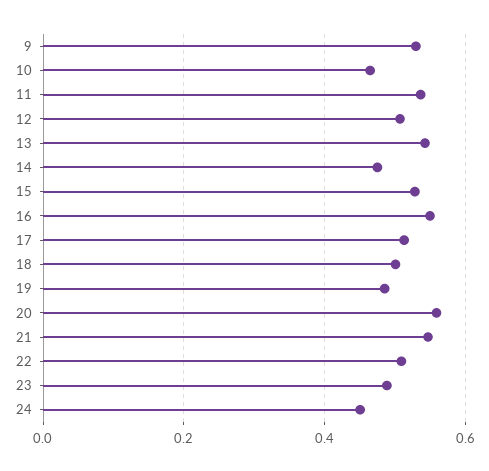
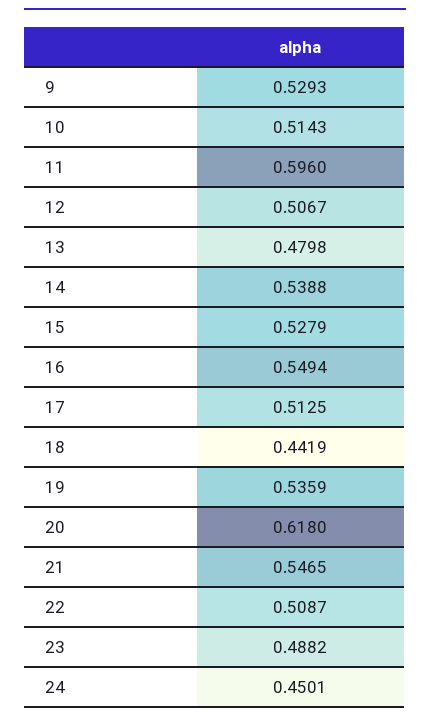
10: 0.46 -> 0.5143
11: 0.54 -> 0.596
13: 0.54 -> 0.4798
14: 0.48 -> 0.5388
18: 0.5 -> 0.4419
19: 0.48 -> 0.5359
20: 0.56 -> 0.618

